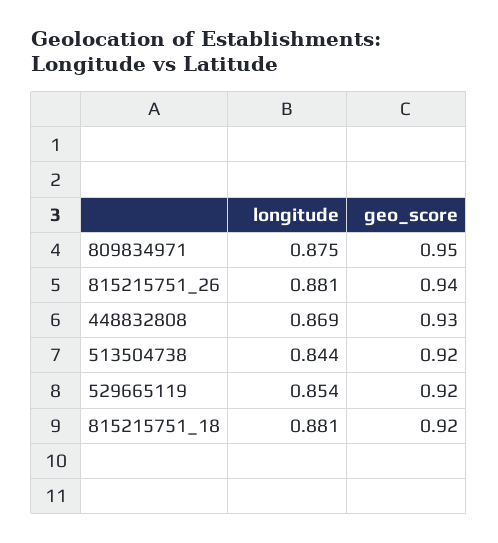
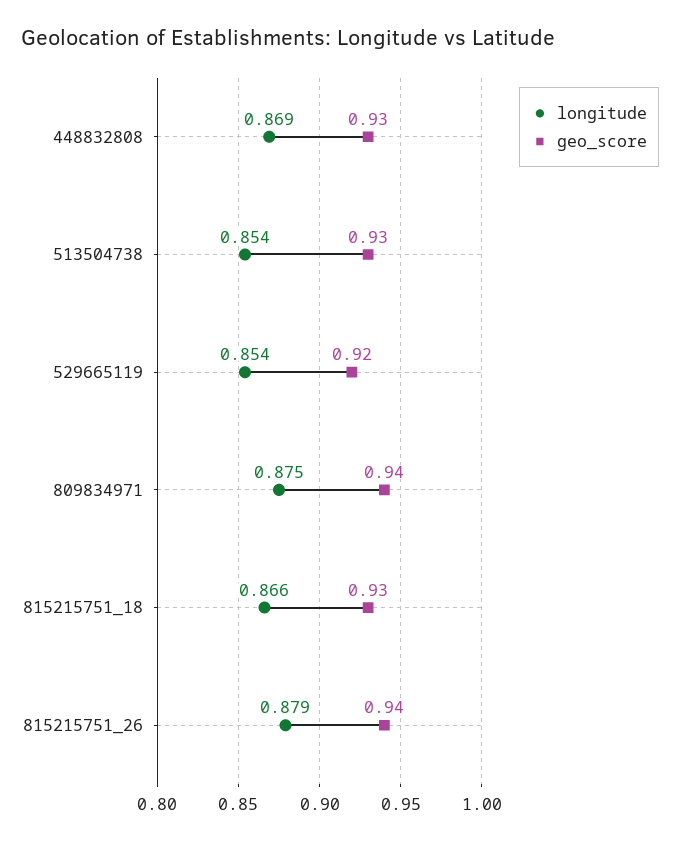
geo_score, 809834971: 0.95 -> 0.94
longitude, 815215751_26: 0.881 -> 0.879
longitude, 513504738: 0.844 -> 0.854
geo_score, 513504738: 0.92 -> 0.93
longitude, 815215751_18: 0.881 -> 0.866
geo_score, 815215751_18: 0.92 -> 0.93

